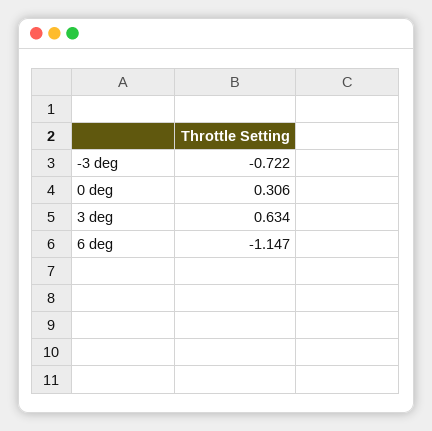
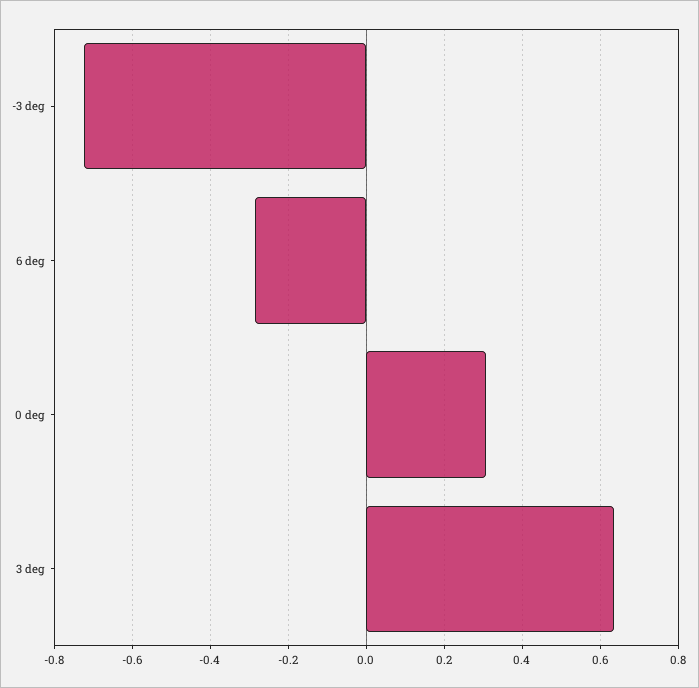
6 deg: -1.147 -> -0.28

